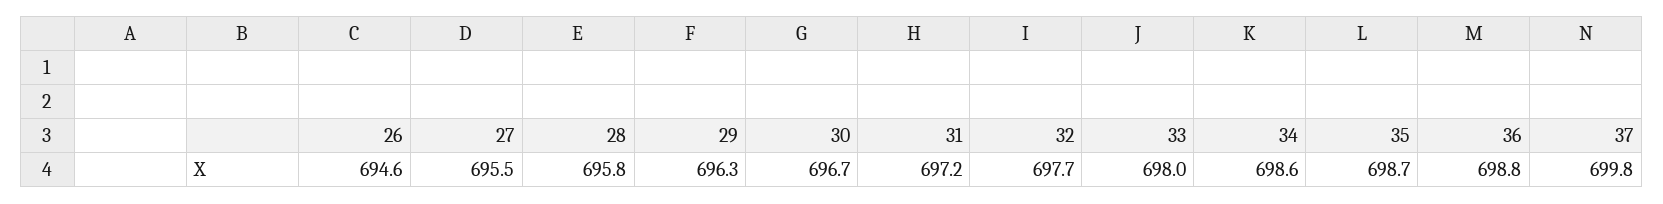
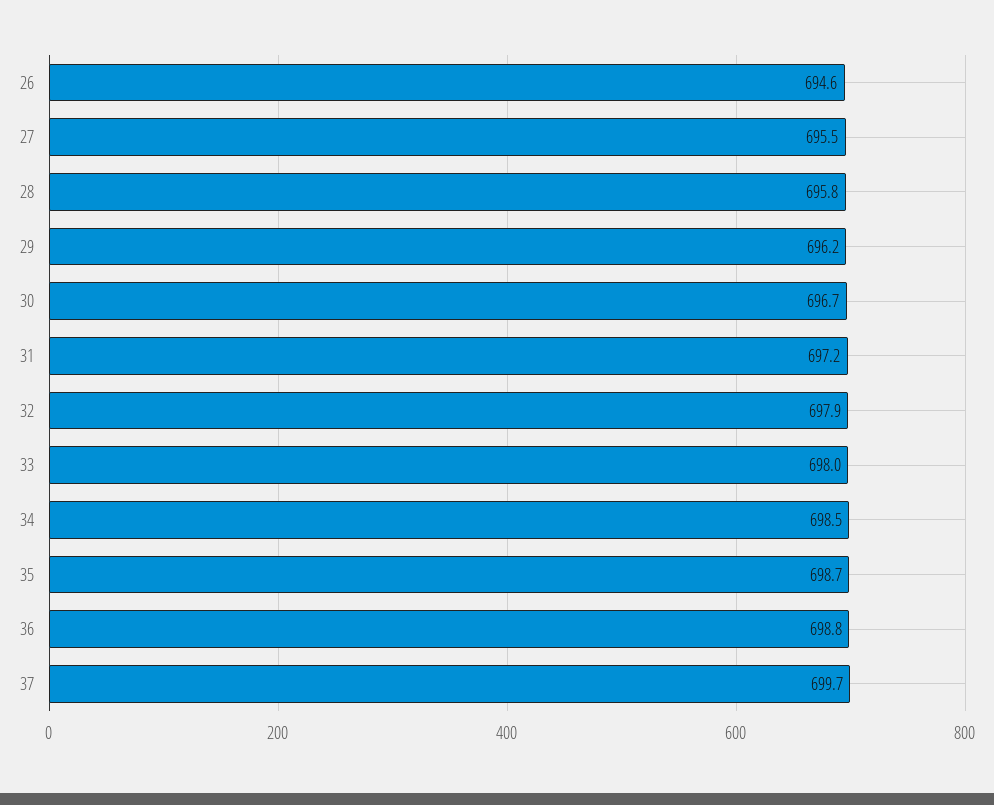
29: 696.3 -> 696.2
32: 697.7 -> 697.9
34: 698.6 -> 698.5
37: 699.8 -> 699.7

